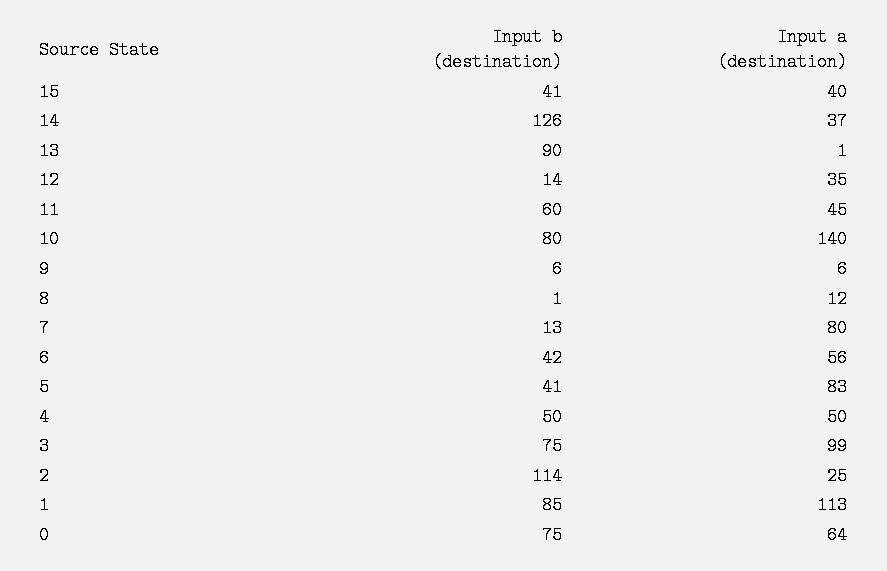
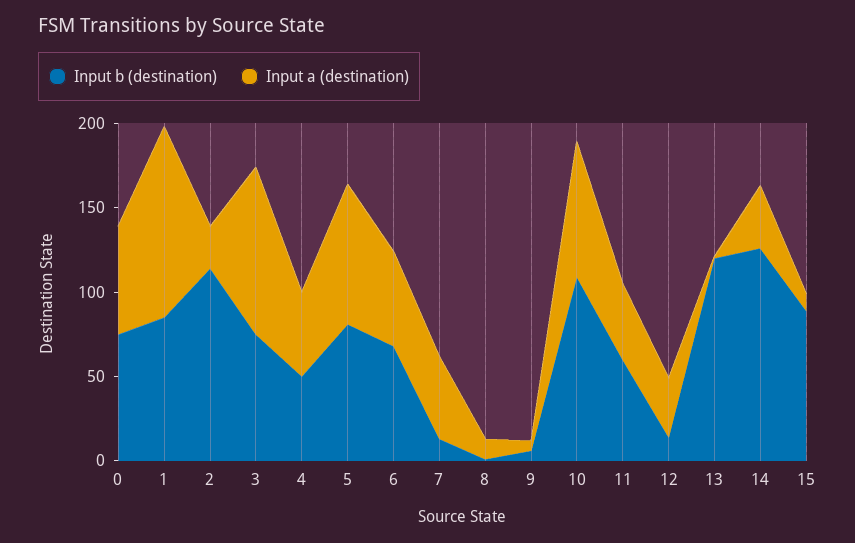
Input b (destination), 15: 41 -> 90
Input a (destination), 15: 40 -> 10
Input b (destination), 13: 90 -> 120
Input b (destination), 10: 80 -> 110
Input a (destination), 10: 140 -> 80
Input a (destination), 7: 80 -> 50
Input b (destination), 6: 42 -> 70
Input b (destination), 5: 41 -> 80

